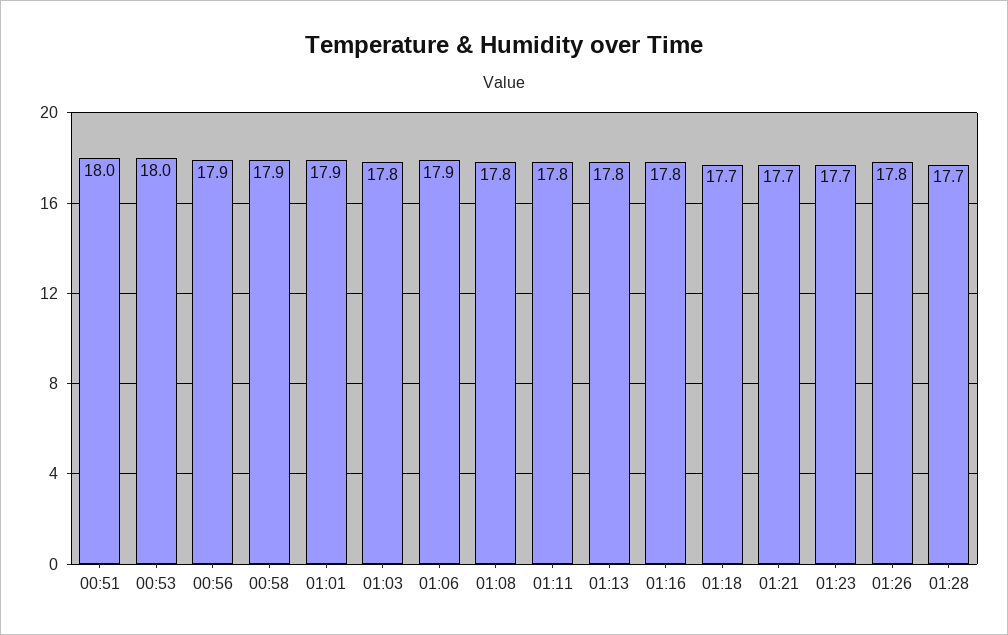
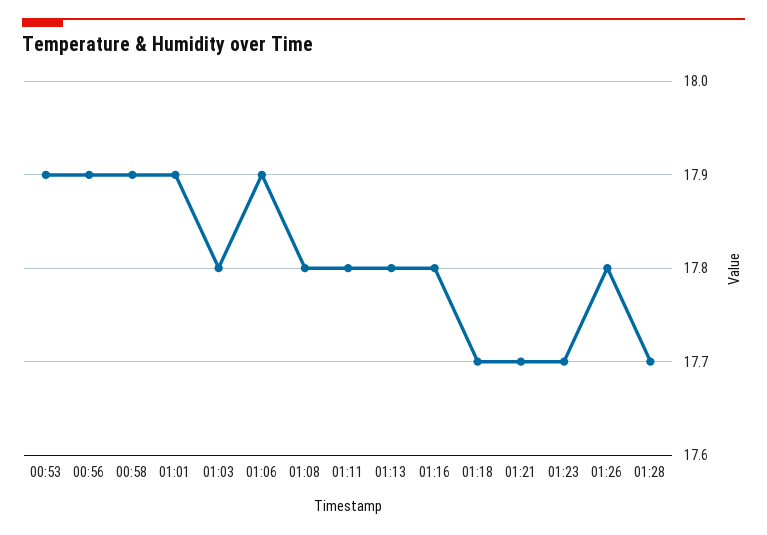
00:51: 18 -> none
00:53: 18 -> 17.9

